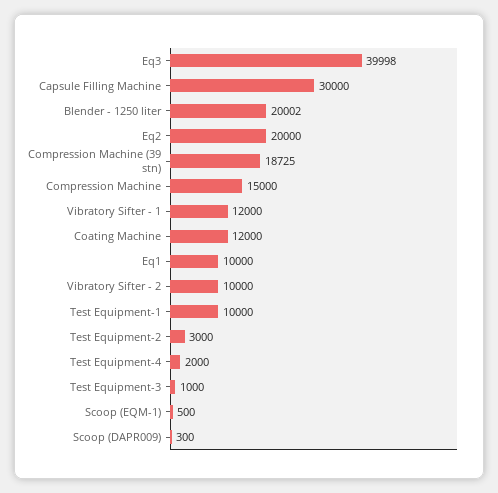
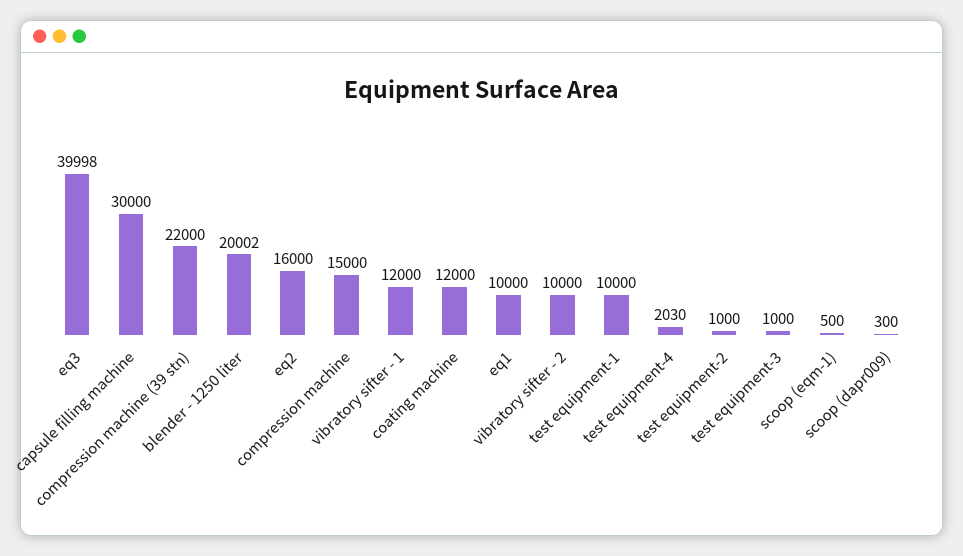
Eq2: 20000 -> 16000
Compression Machine (39 stn): 18725 -> 22000
Test Equipment-2: 3000 -> 1000
Test Equipment-4: 2000 -> 2030

